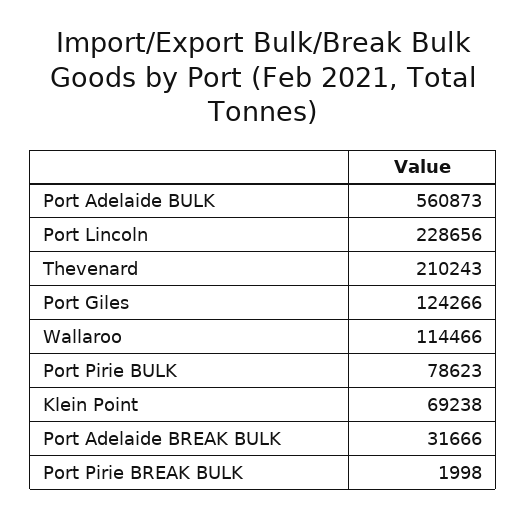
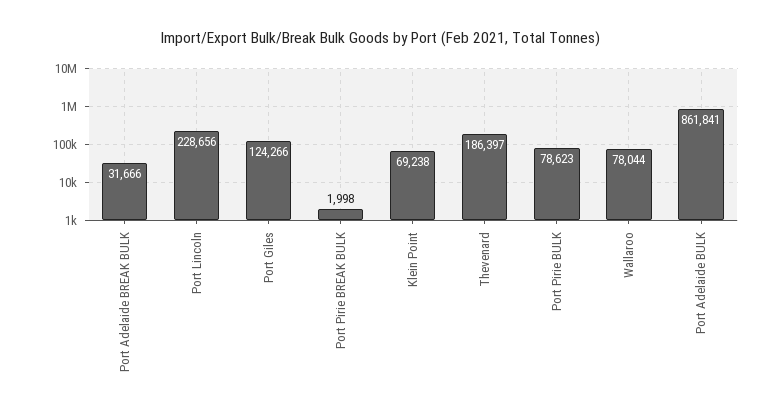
Port Adelaide BULK: 560873 -> 861841
Thevenard: 210243 -> 186397
Wallaroo: 114466 -> 78044

